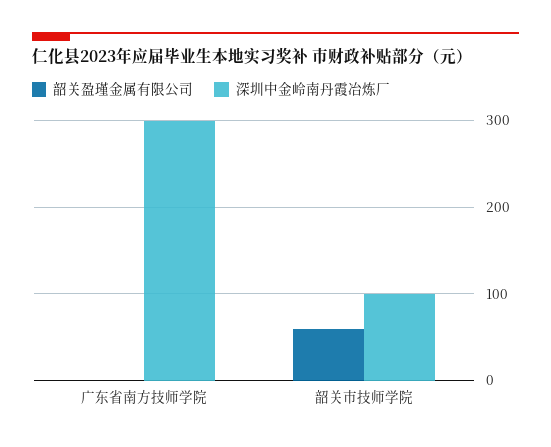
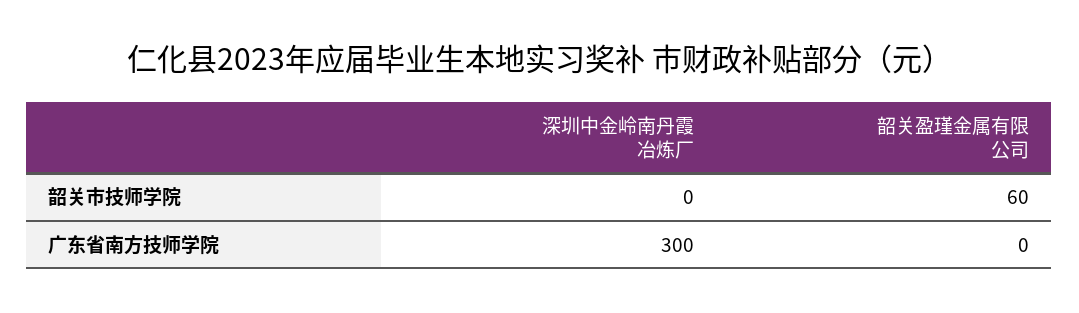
深圳中金岭南丹霞冶炼厂, 韶关市技师学院: 100 -> 0

